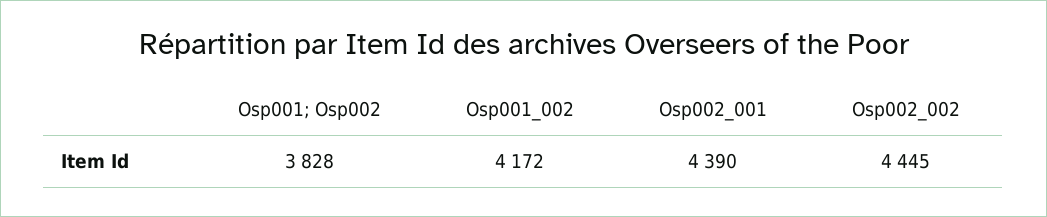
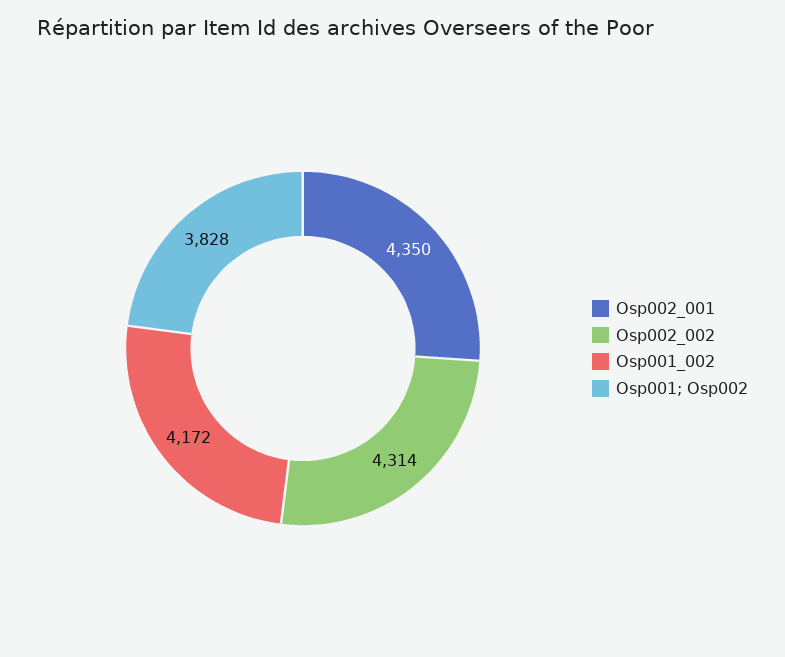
Osp002_001: 4390 -> 4350
Osp002_002: 4445 -> 4314

